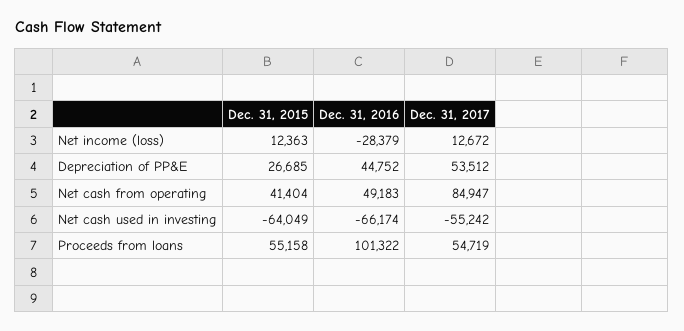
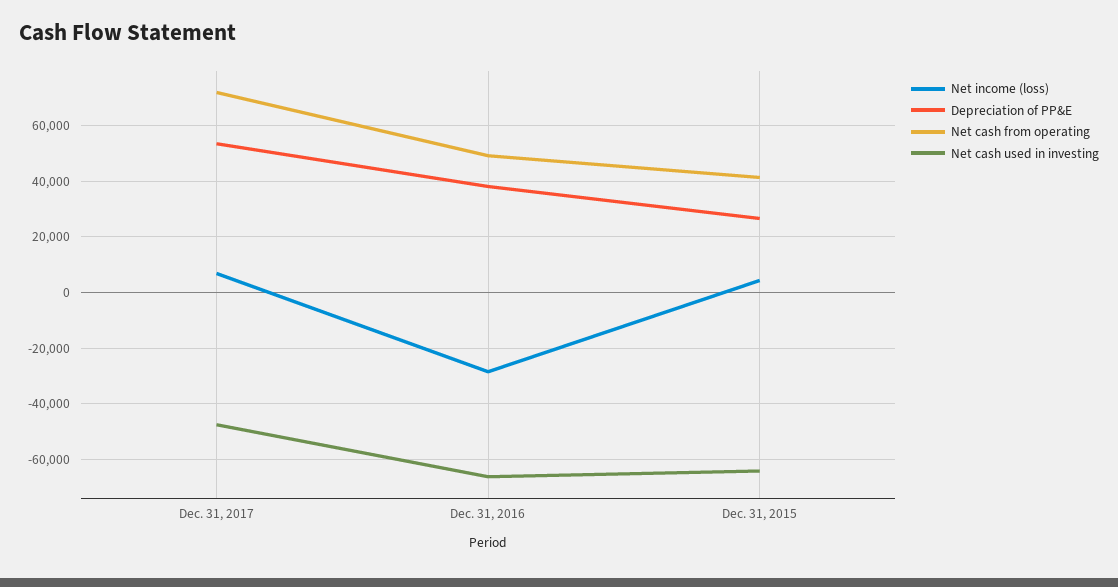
Net income (loss), Dec. 31, 2015: 12363 -> 5000
Net income (loss), Dec. 31, 2017: 12672 -> 7500
Depreciation of PP&E, Dec. 31, 2016: 44752 -> 37500
Net cash from operating, Dec. 31, 2017: 84947 -> 72500
Net cash used in investing, Dec. 31, 2017: -55242 -> -47500
Proceeds from loans, Dec. 31, 2015: 55158 -> none
Proceeds from loans, Dec. 31, 2016: 101322 -> none
Proceeds from loans, Dec. 31, 2017: 54719 -> none

